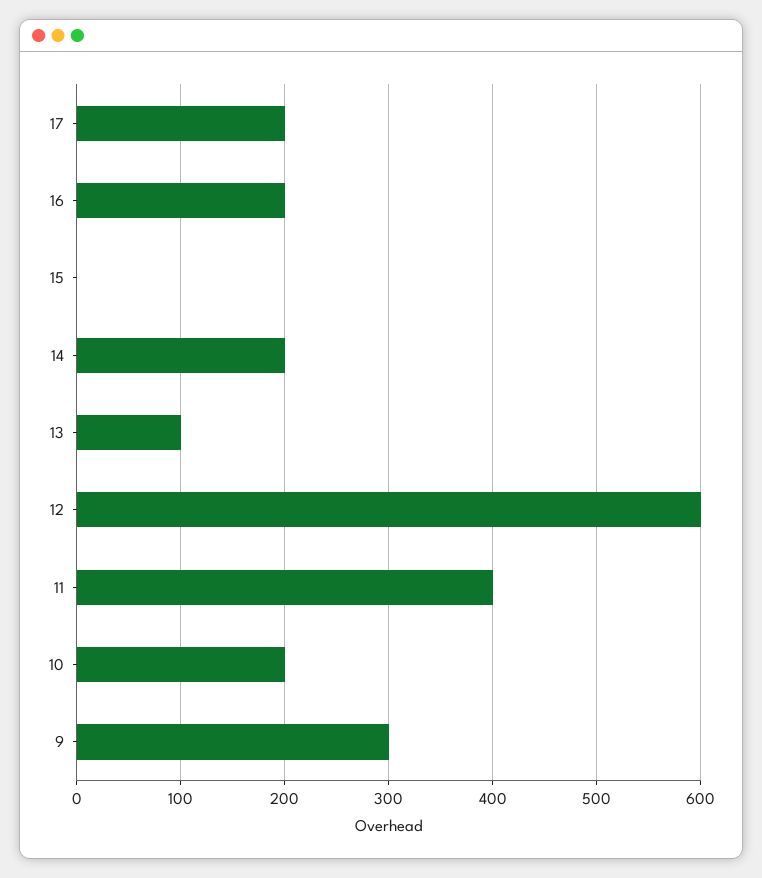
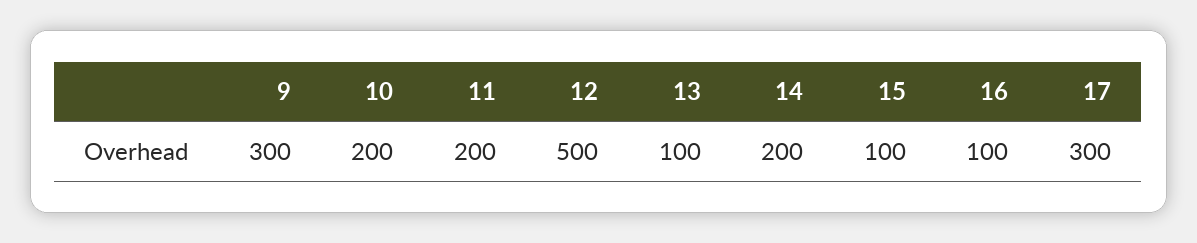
17: 200 -> 300
16: 200 -> 100
15: 0 -> 100
12: 600 -> 500
11: 400 -> 200

